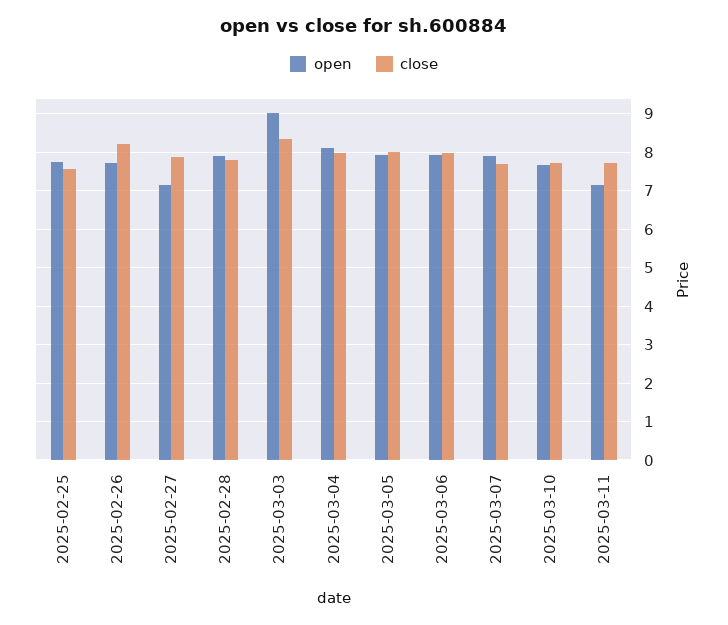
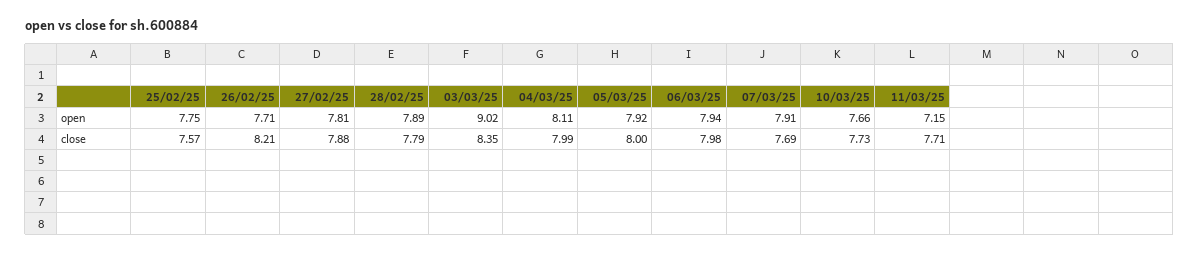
open, 2025-02-27: 7.2 -> 7.81

